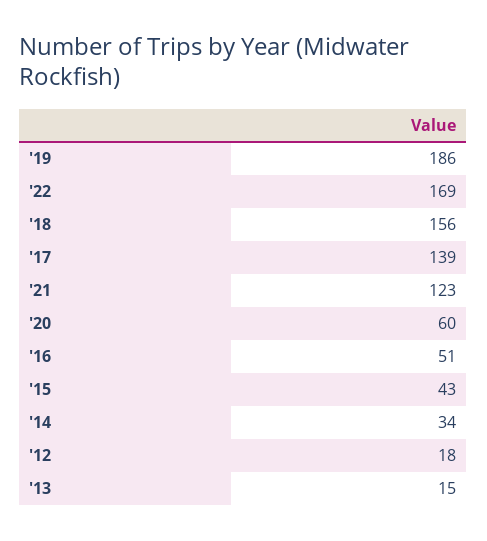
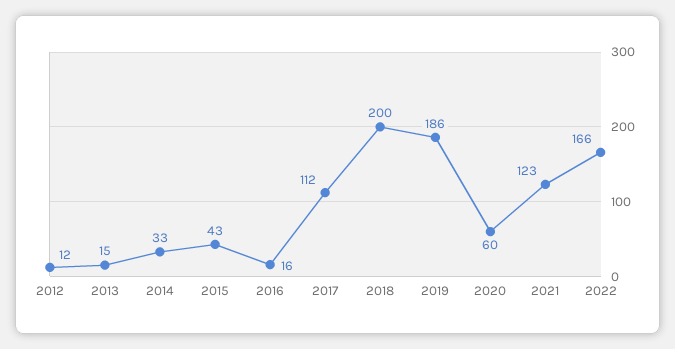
'22: 169 -> 166
'18: 156 -> 200
'17: 139 -> 112
'16: 51 -> 16
'14: 34 -> 33
'12: 18 -> 12

